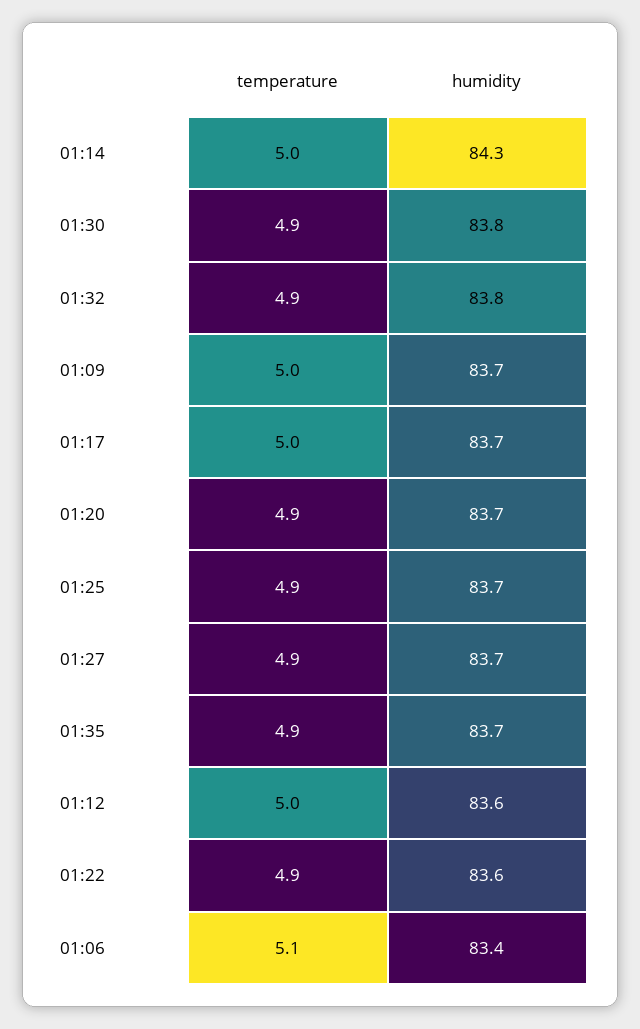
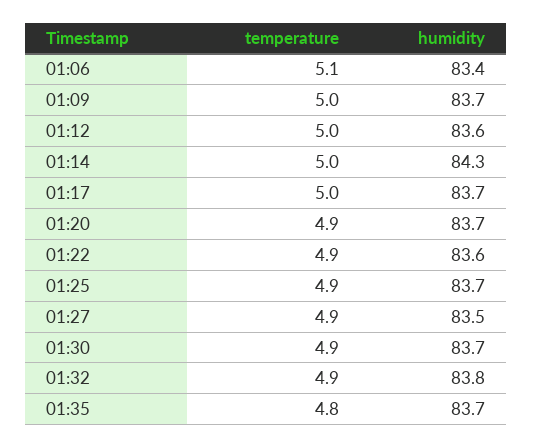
humidity, 01:30: 83.8 -> 83.7
humidity, 01:27: 83.7 -> 83.5
temperature, 01:35: 4.9 -> 4.8

